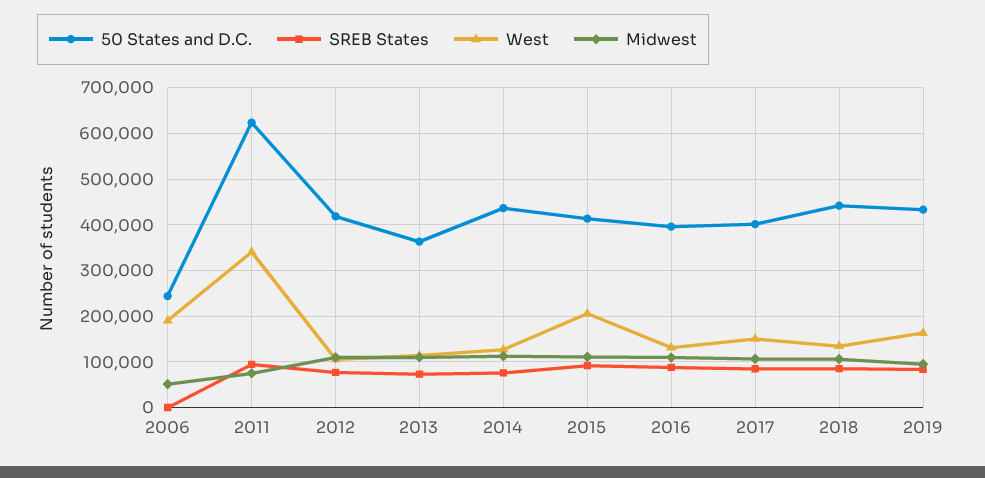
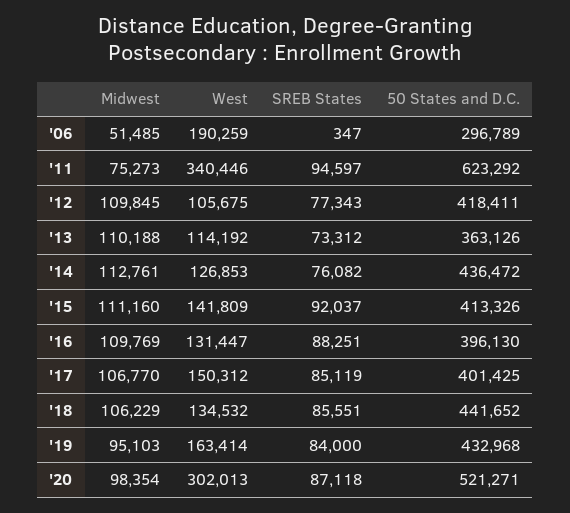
50 States and D.C., 2006: 240000 -> 296789
West, 2015: 200000 -> 141809
Midwest, '20: none -> 98354
West, '20: none -> 302013
SREB States, '20: none -> 87118
50 States and D.C., '20: none -> 521271

